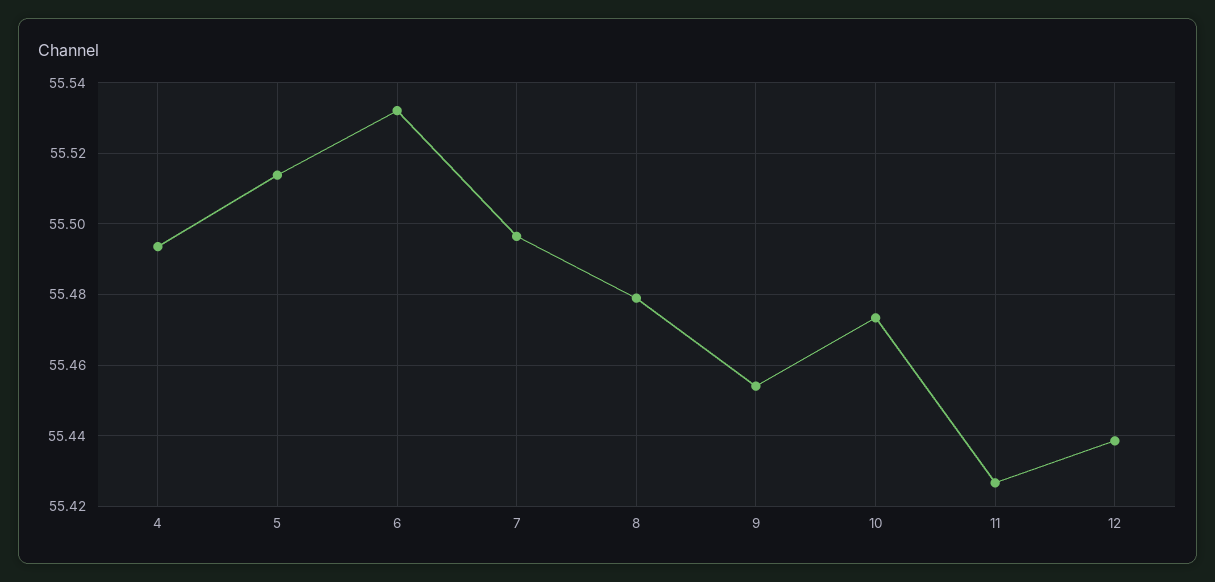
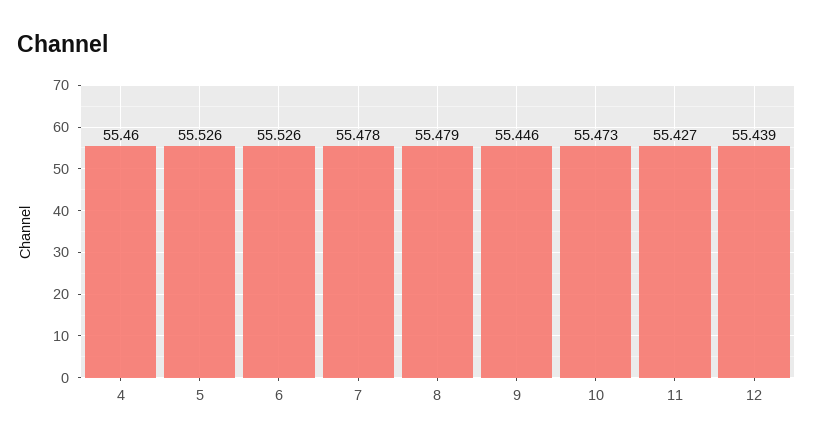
4: 55.494 -> 55.46
5: 55.514 -> 55.526
6: 55.532 -> 55.526
7: 55.496 -> 55.478
9: 55.454 -> 55.446

